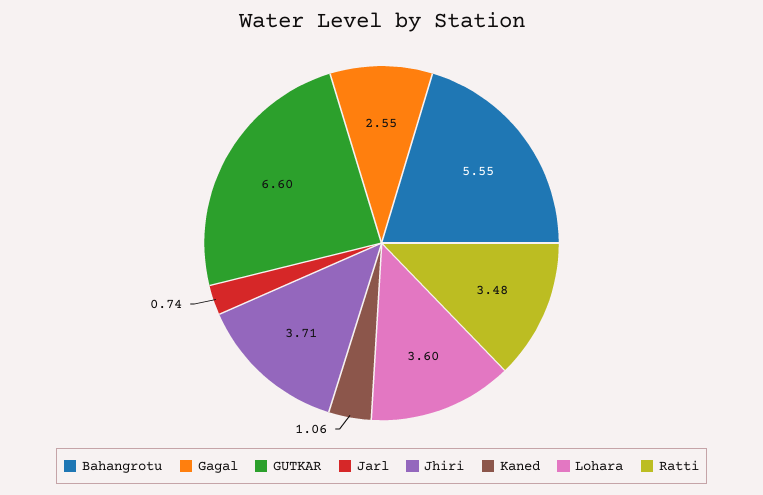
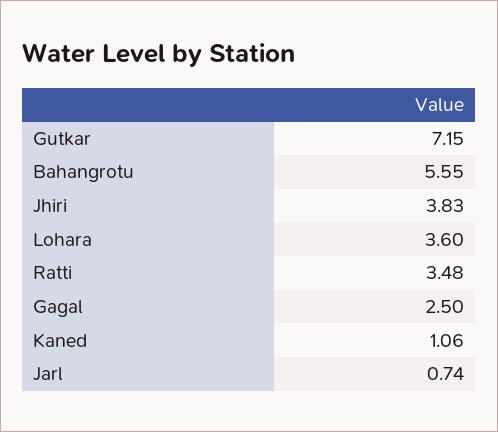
Gagal: 2.55 -> 2.5
GUTKAR: 6.6 -> 7.15
Jhiri: 3.71 -> 3.83

